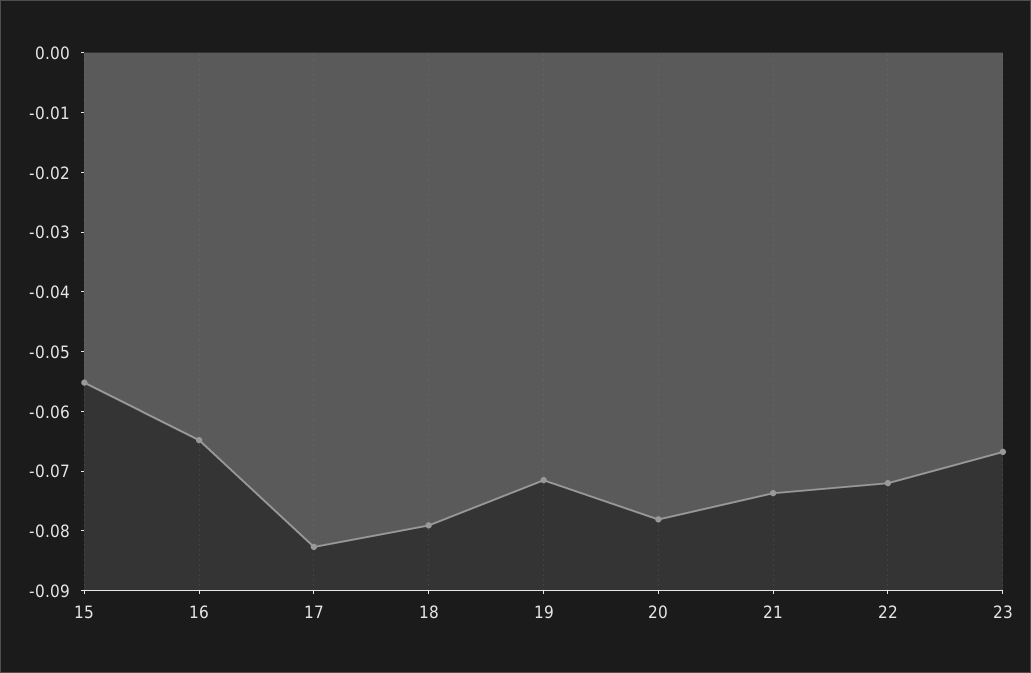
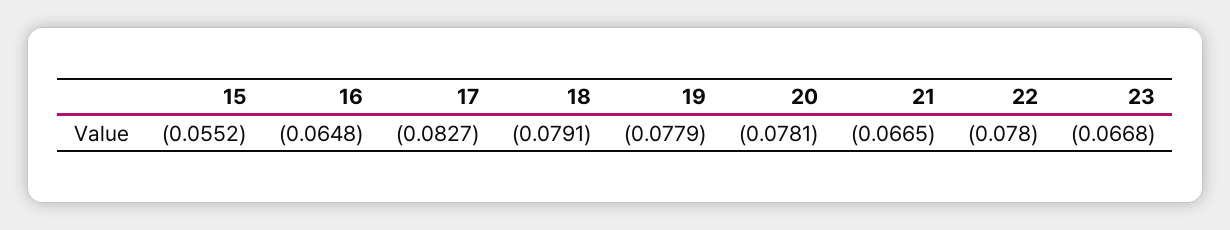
19: -0.072 -> -0.0779
21: -0.074 -> -0.0665
22: -0.072 -> -0.078

